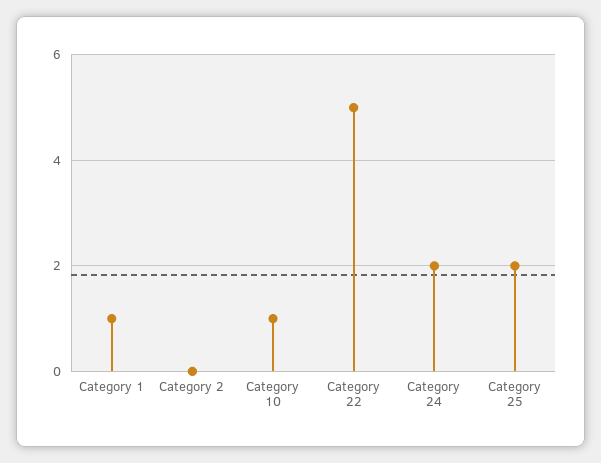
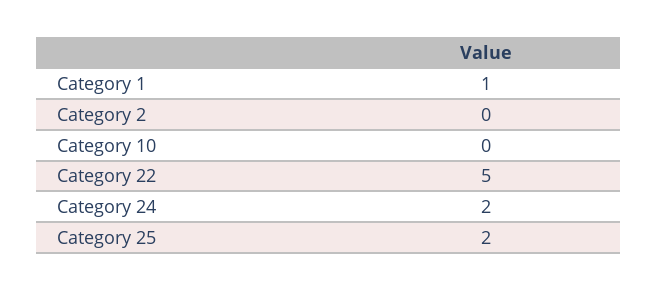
Category 10: 1 -> 0

